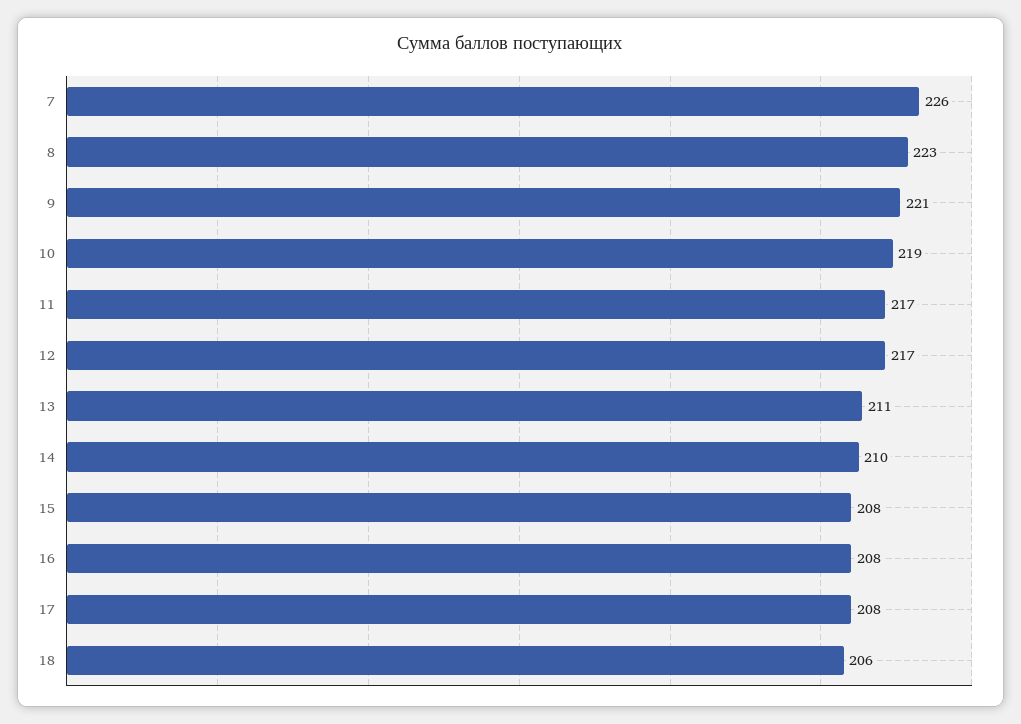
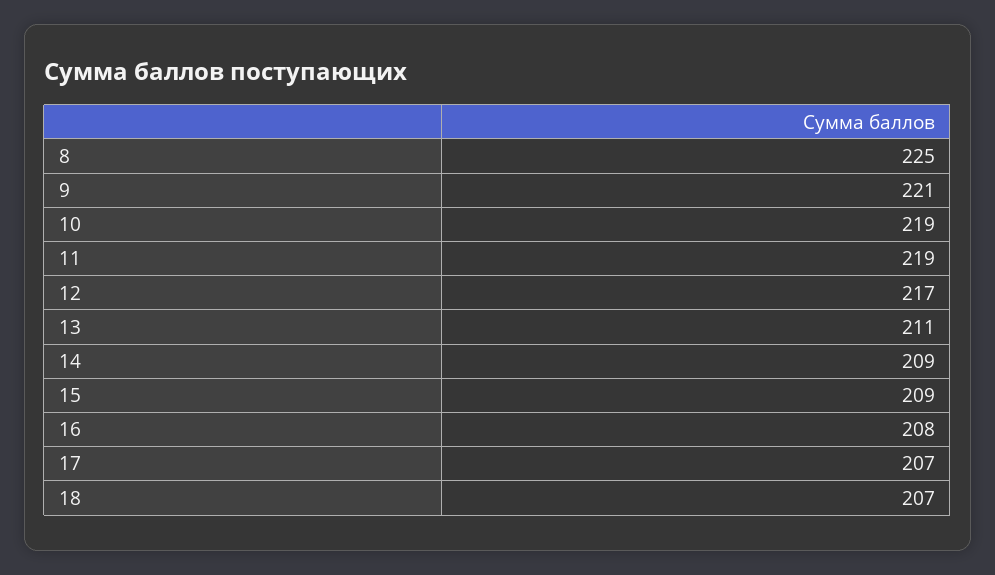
7: 226 -> none
8: 223 -> 225
11: 217 -> 219
14: 210 -> 209
15: 208 -> 209
17: 208 -> 207
18: 206 -> 207

